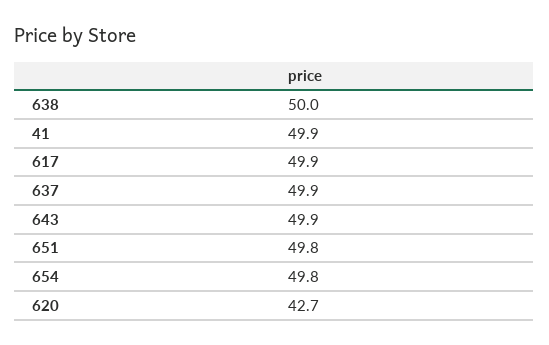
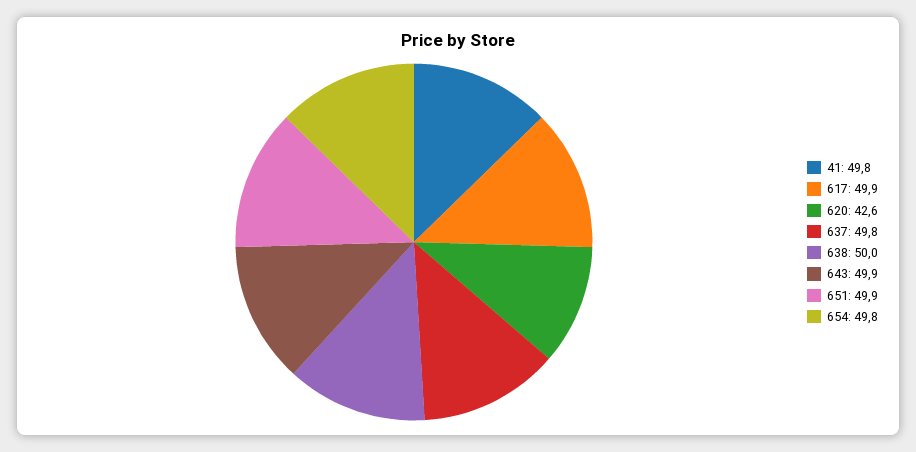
41: 49.9 -> 49.8
637: 49.9 -> 49.8
651: 49.8 -> 49.9
620: 42.7 -> 42.6

